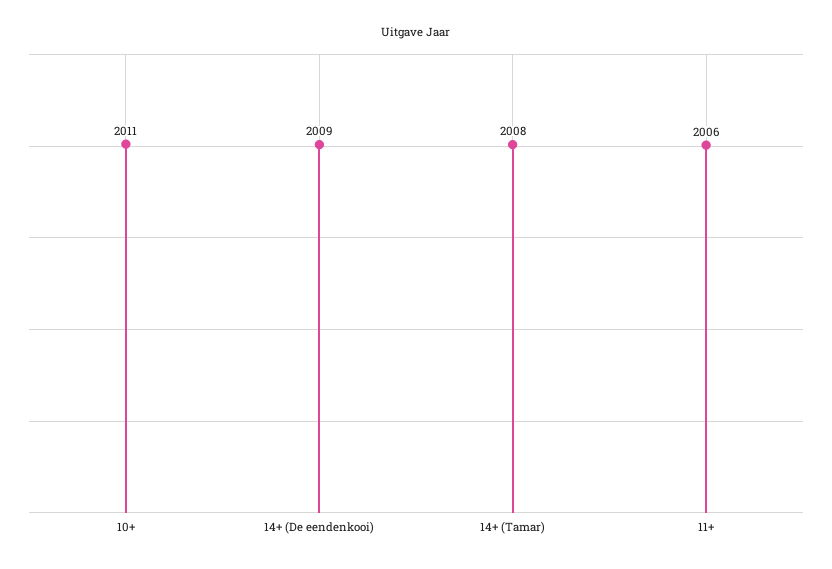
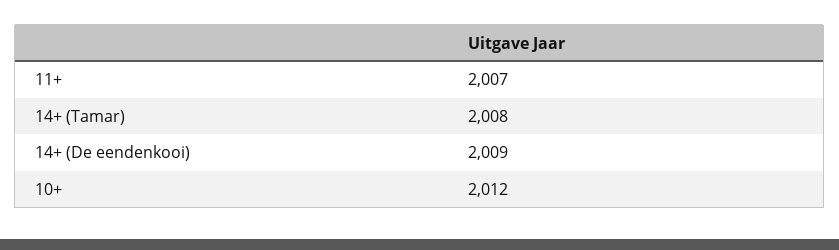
10+: 2011 -> 2012
11+: 2006 -> 2007

